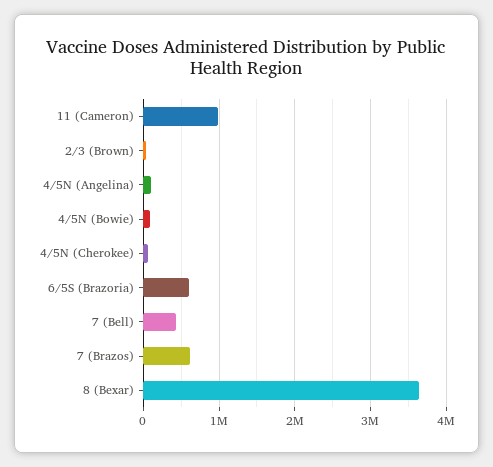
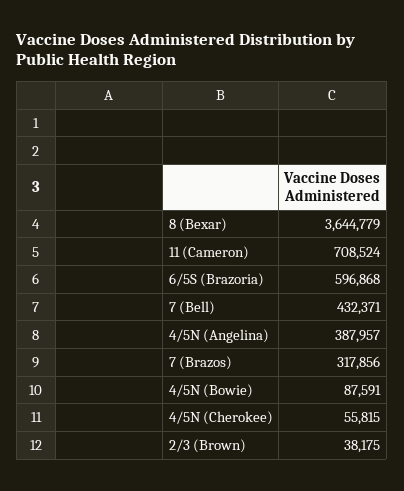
11 (Cameron): 1000000 -> 708524
4/5N (Angelina): 100000 -> 387957
7 (Brazos): 600000 -> 317856

